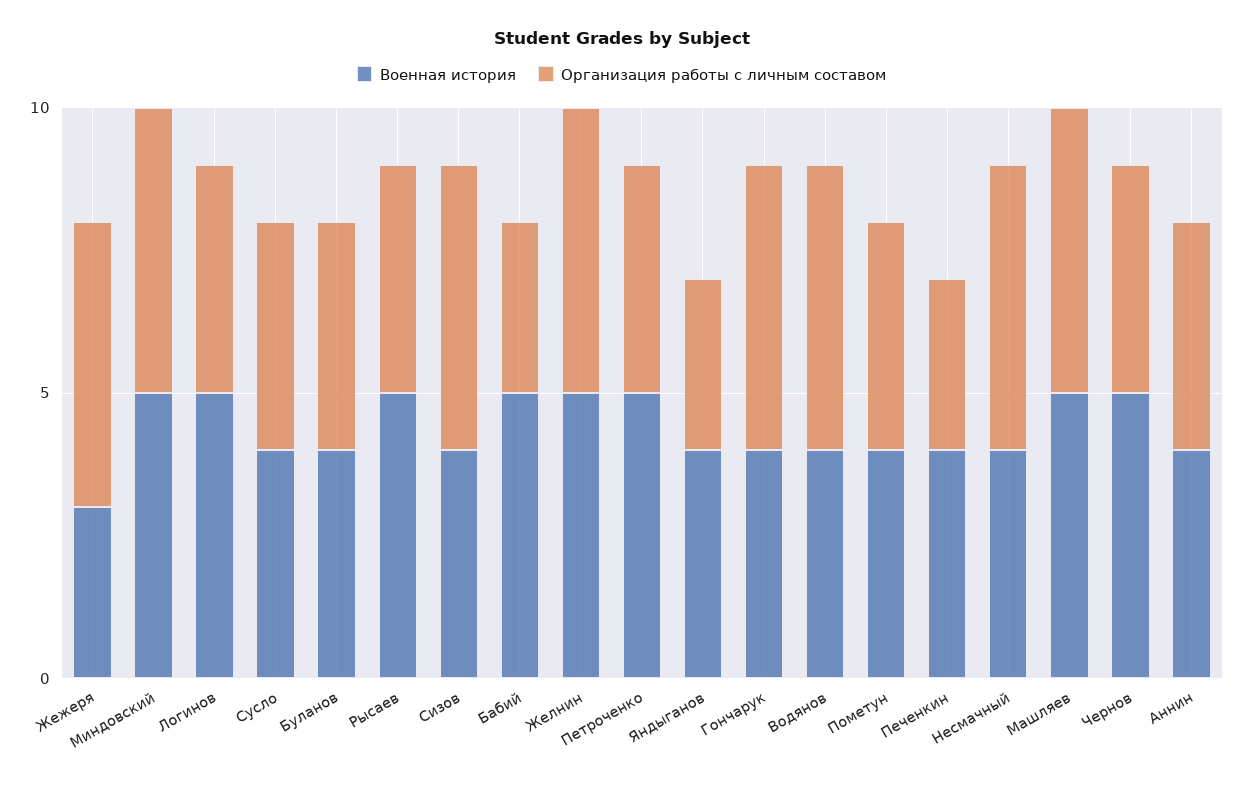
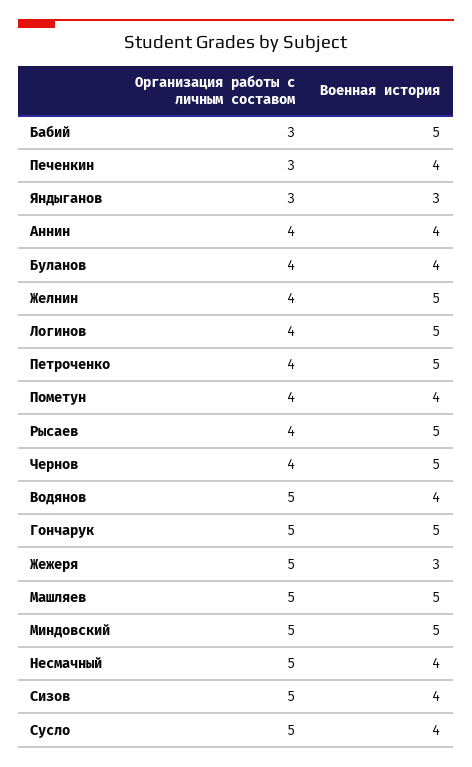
Организация работы с личным составом, Сусло: 4 -> 5
Организация работы с личным составом, Желнин: 5 -> 4
Военная история, Яндыганов: 4 -> 3
Военная история, Гончарук: 4 -> 5

